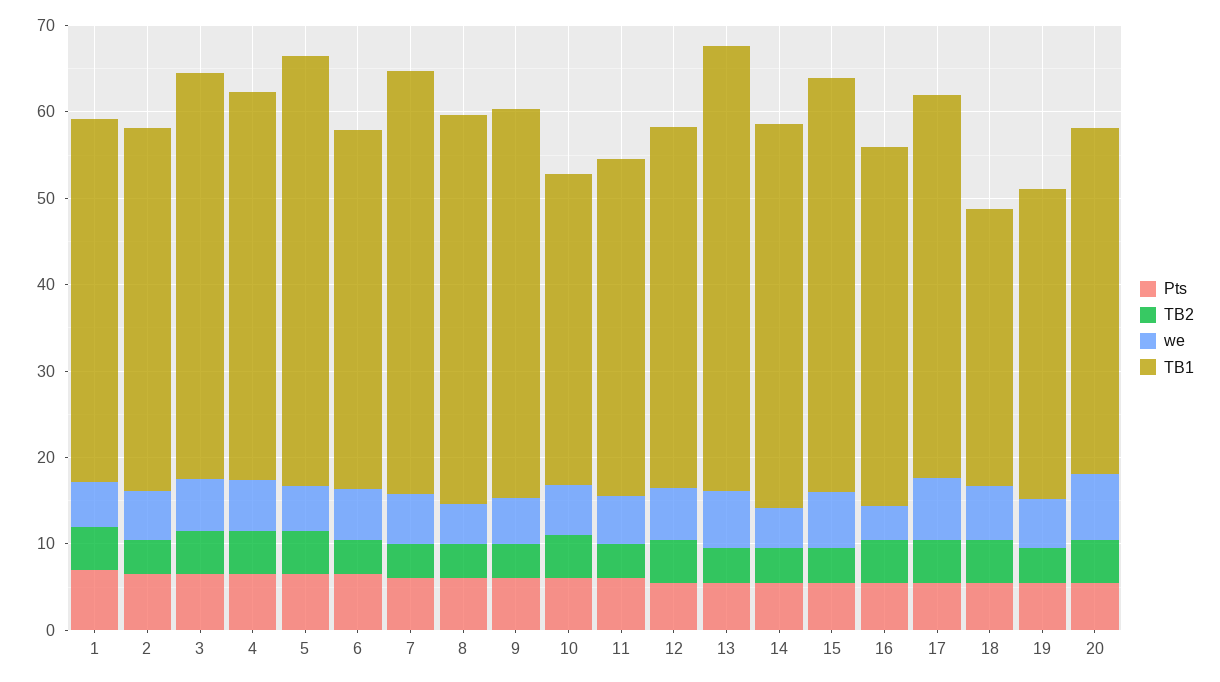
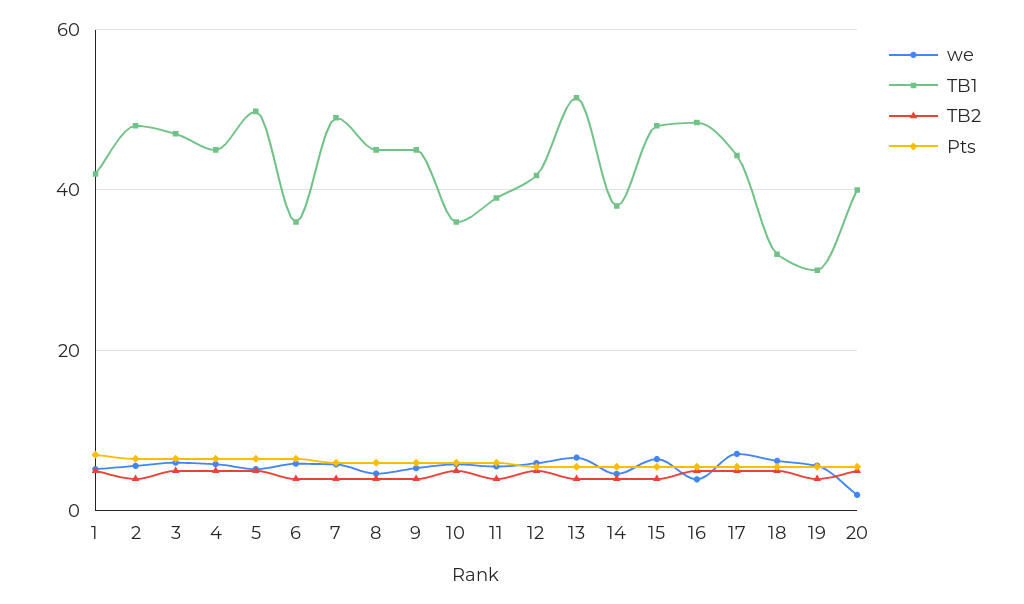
TB1, 2: 42 -> 48
TB1, 6: 42 -> 36
TB1, 14: 44 -> 38
TB1, 16: 42 -> 48
TB1, 19: 36 -> 30
we, 20: 8 -> 2

